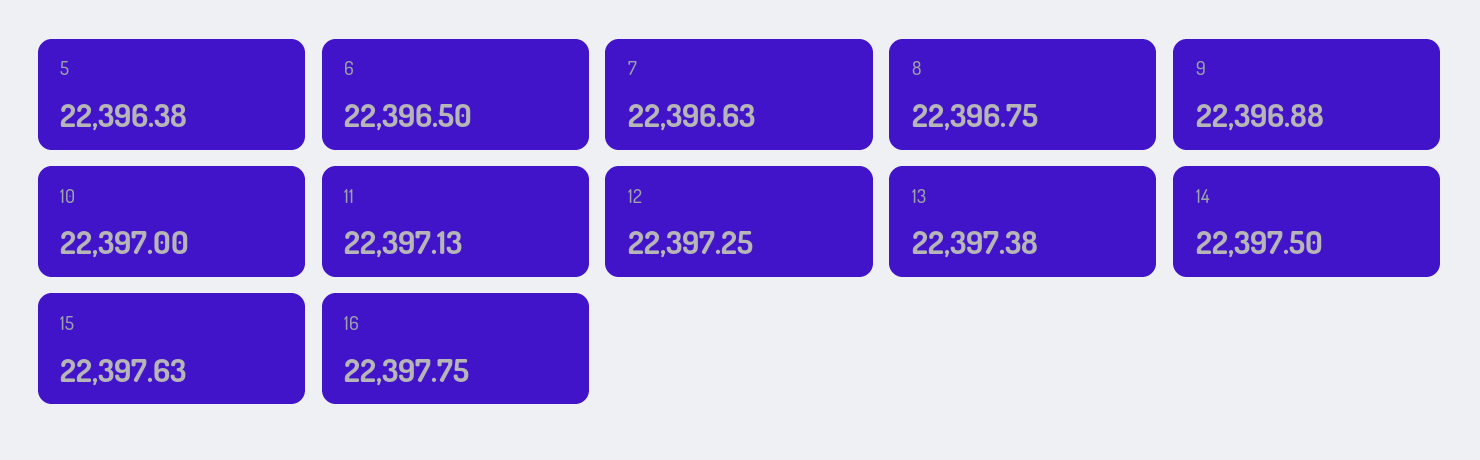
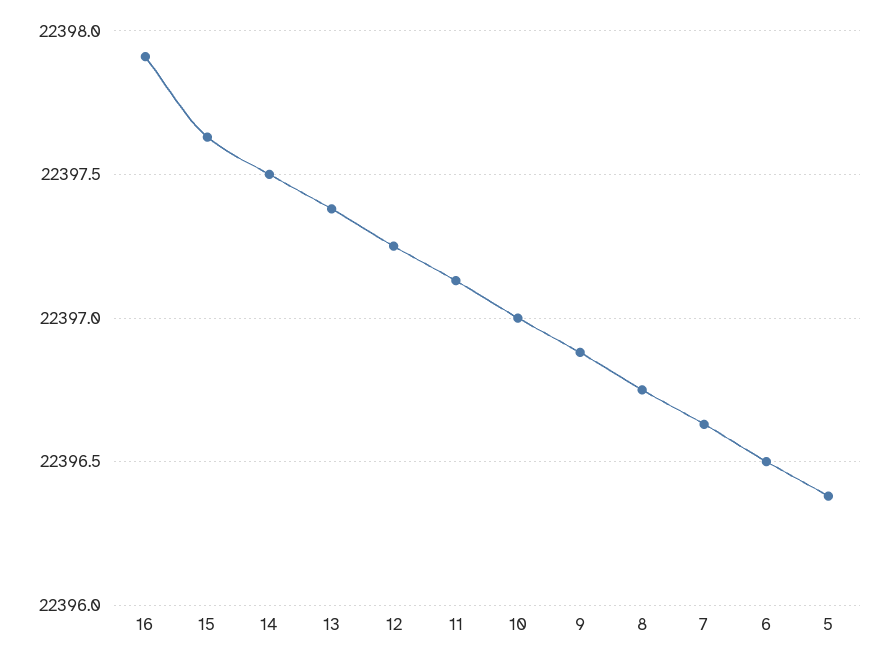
16: 22397.75 -> 22397.9

